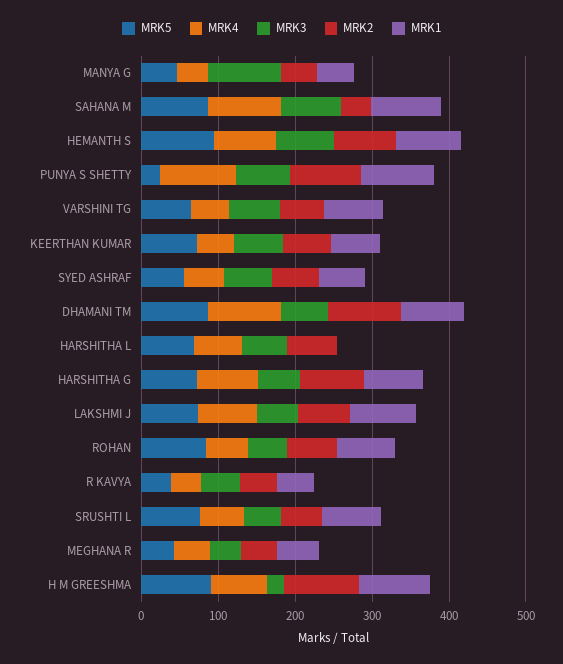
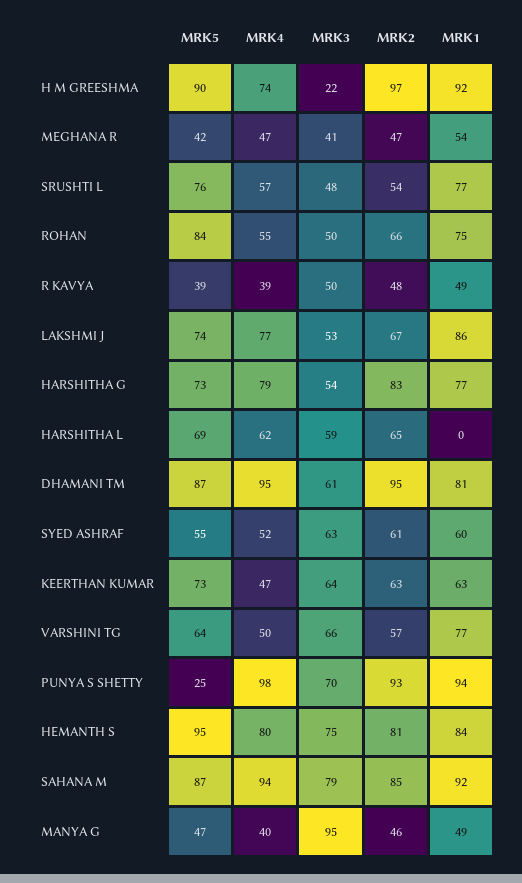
MRK2, SAHANA M: 40 -> 85

